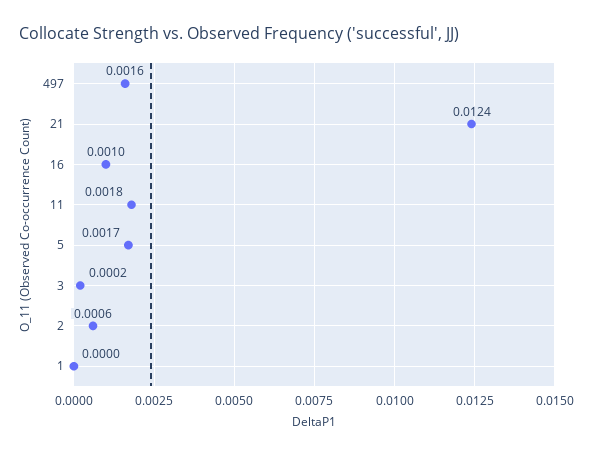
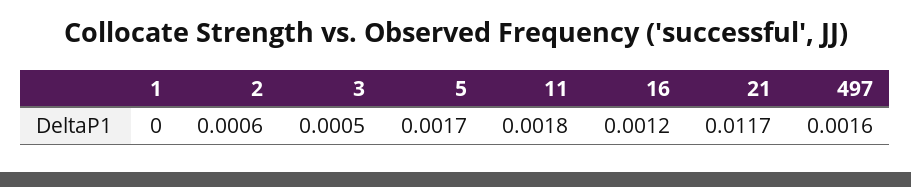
21: 0.0124 -> 0.0117
16: 0.001 -> 0.0012
3: 0.0002 -> 0.0005

